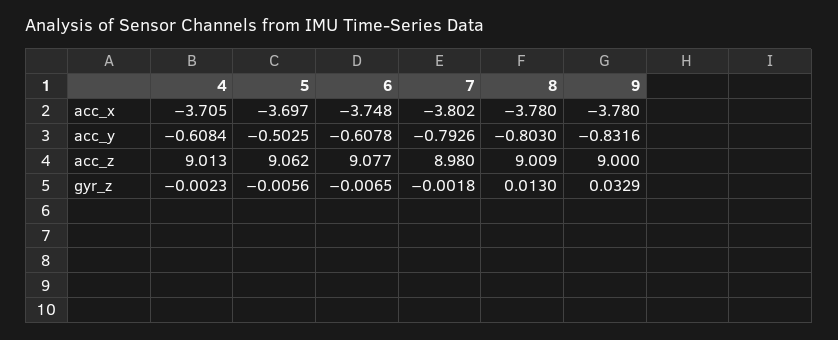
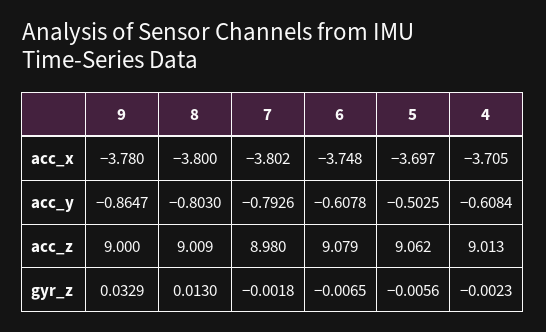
8, acc_x: -3.78 -> -3.8
9, acc_y: -0.8316 -> -0.8647
6, acc_z: 9.077 -> 9.079

